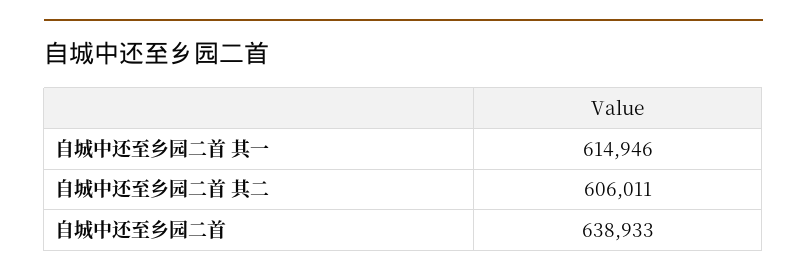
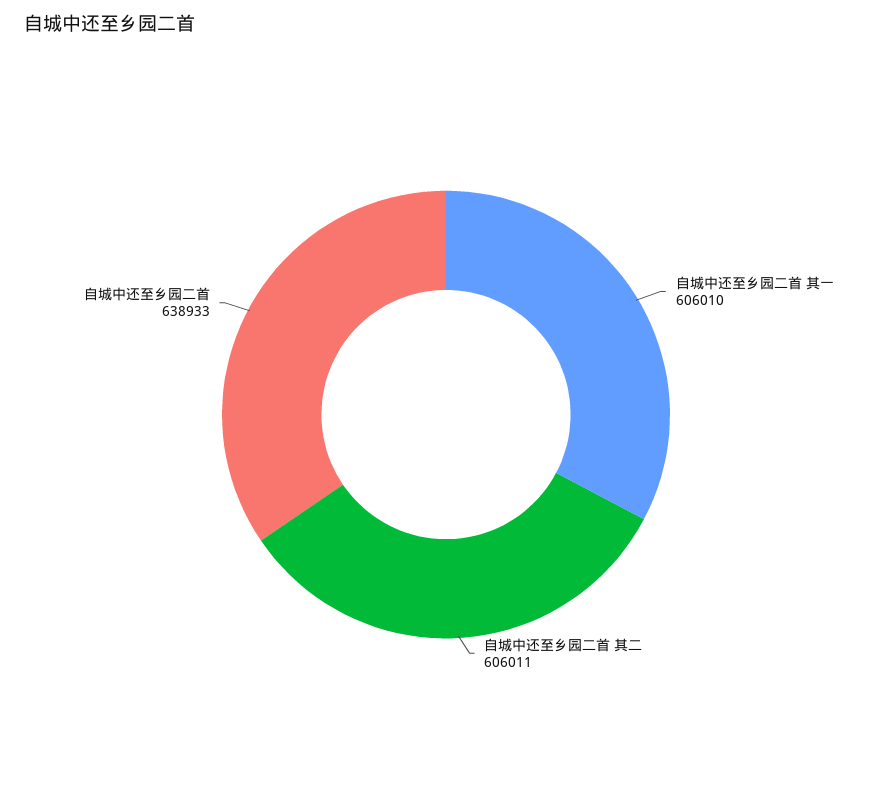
自城中还至乡园二首 其一: 614946 -> 606010

